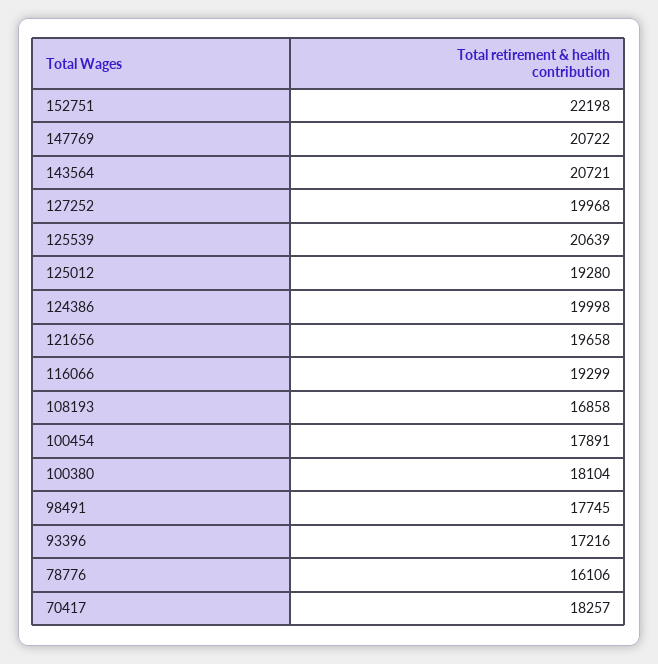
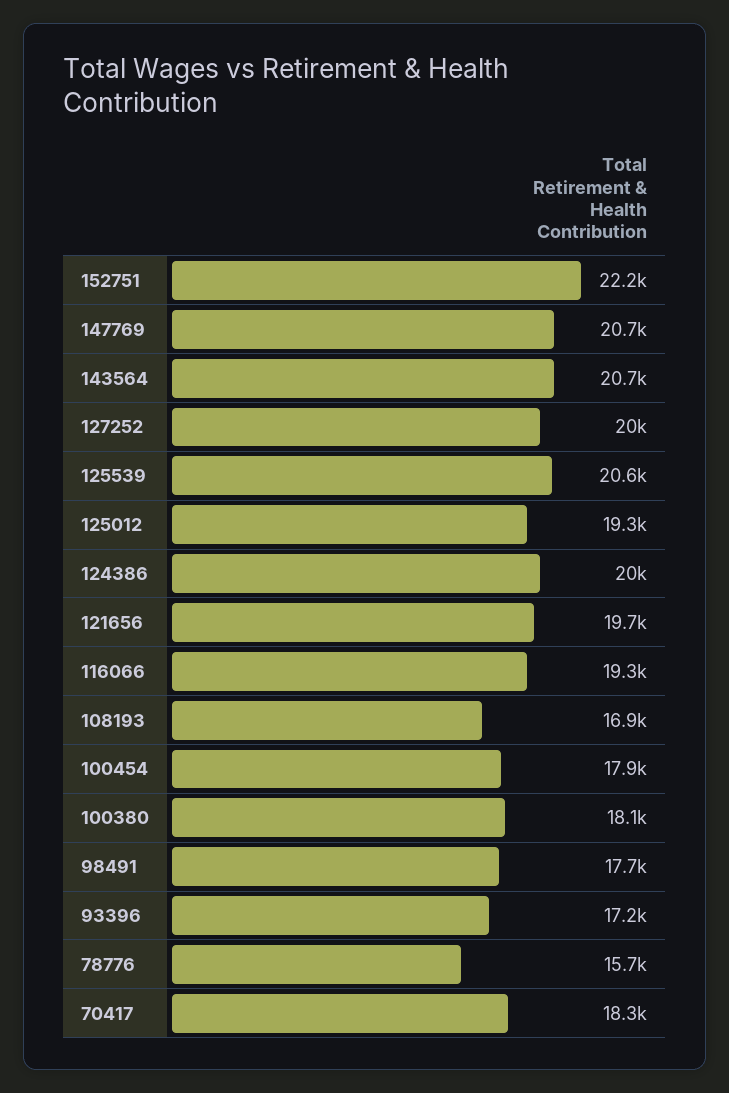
78776: 16106 -> 15700

